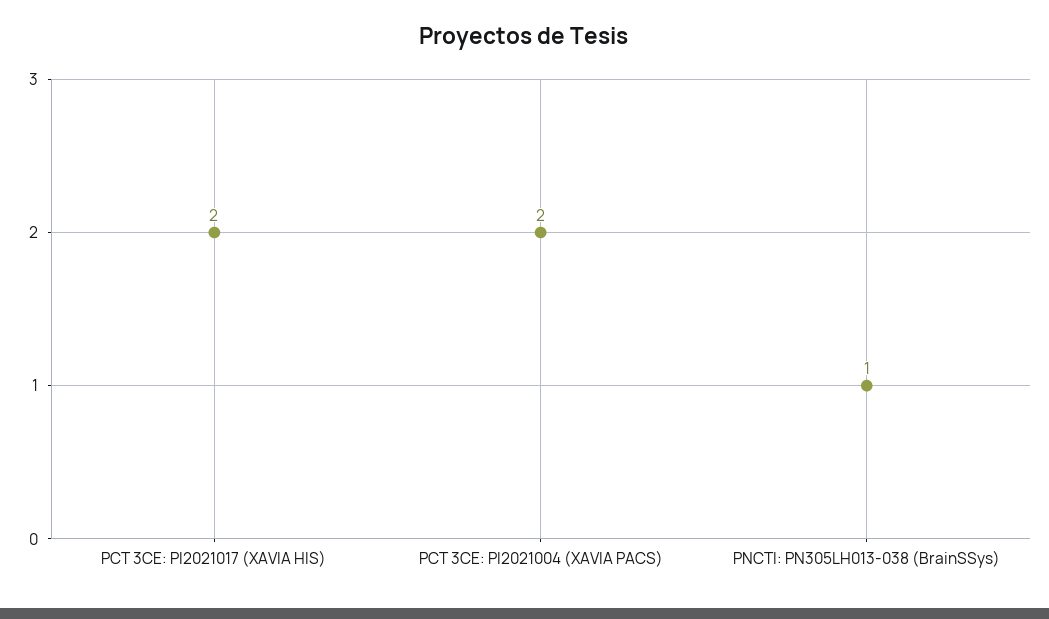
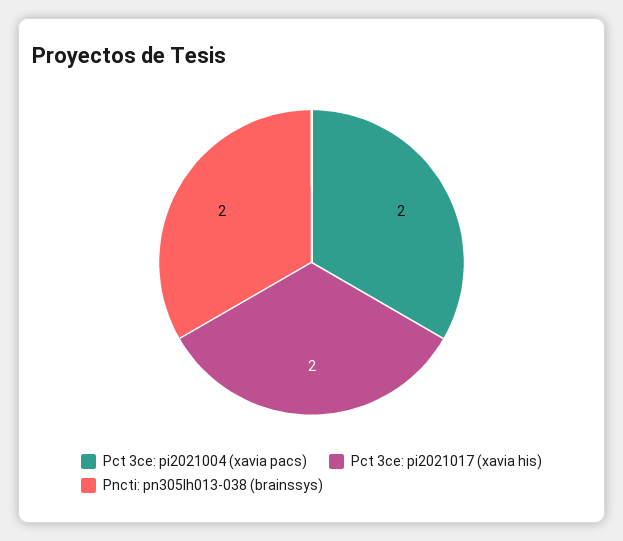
PNCTI: PN305LH013-038 (BrainSSys): 1 -> 2

